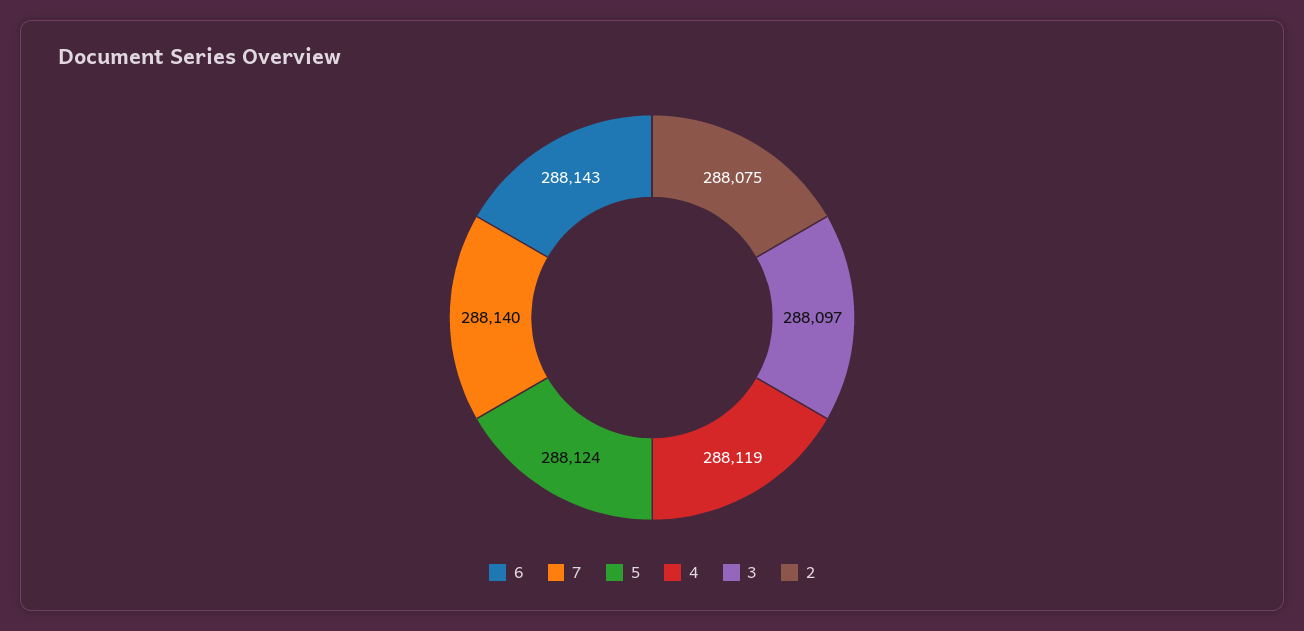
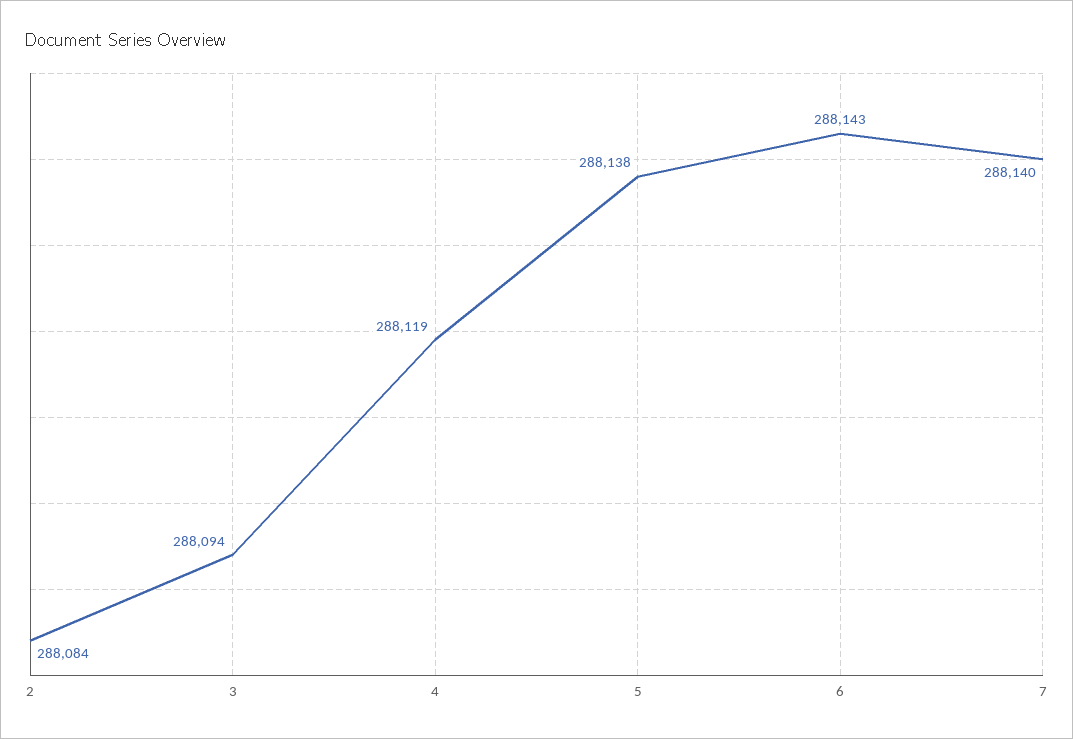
5: 288124 -> 288138
3: 288097 -> 288094
2: 288075 -> 288084

